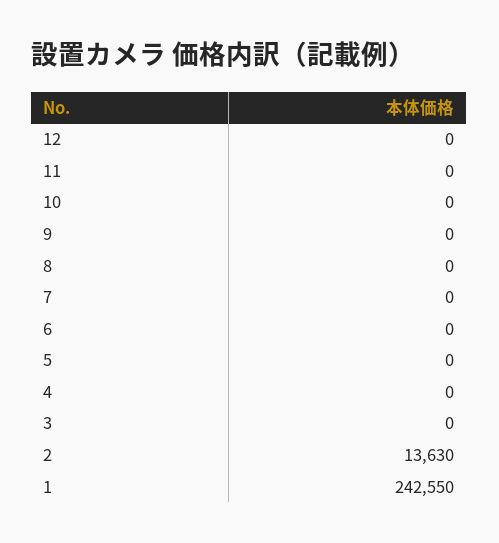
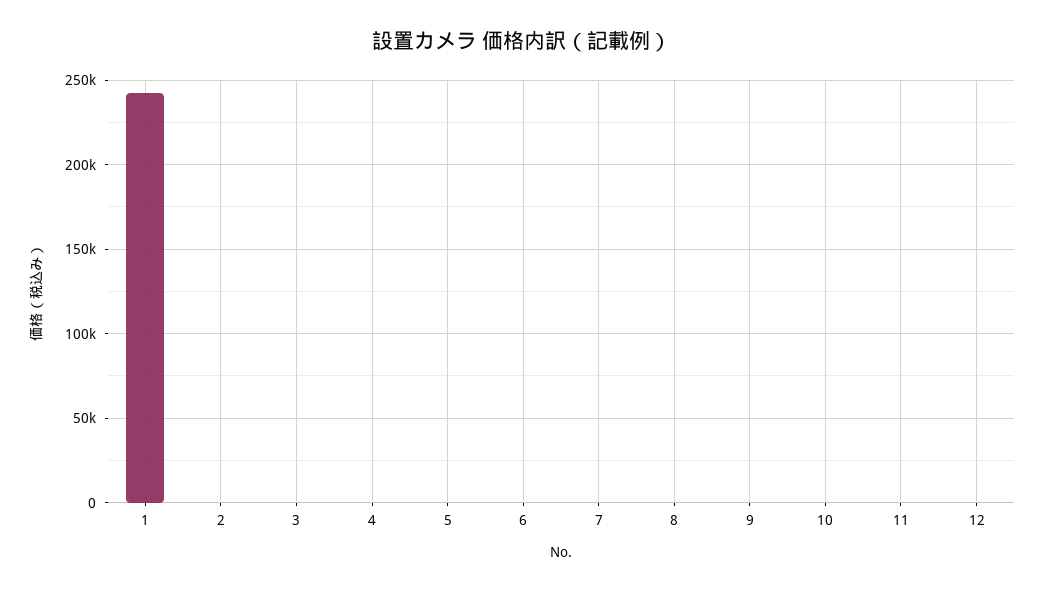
2: 13630 -> 0

